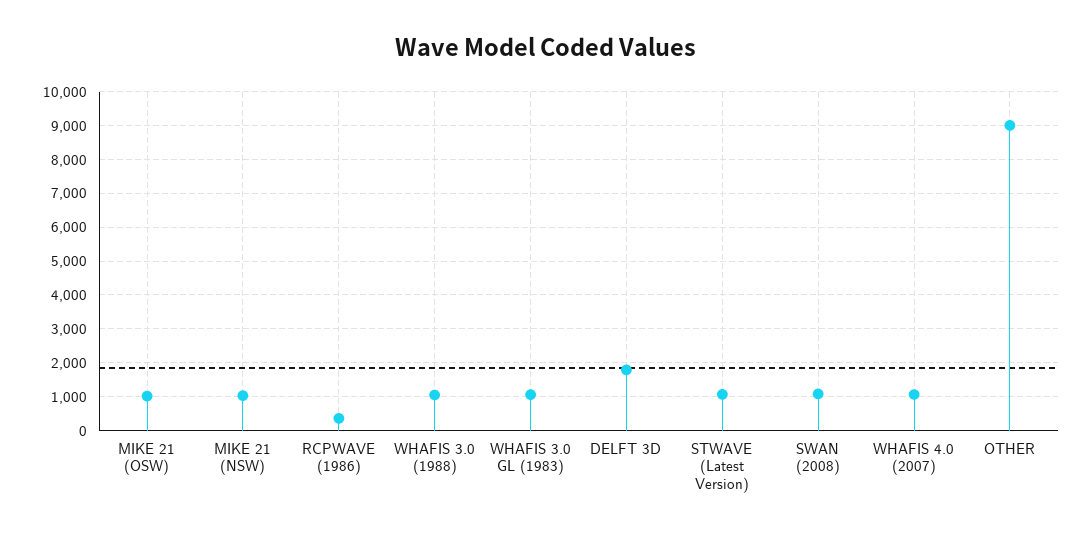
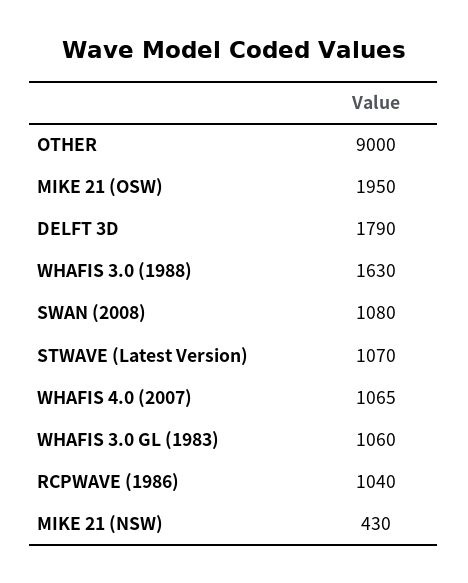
MIKE 21 (OSW): 1000 -> 1950
MIKE 21 (NSW): 1000 -> 430
RCPWAVE (1986): 400 -> 1040
WHAFIS 3.0 (1988): 1000 -> 1630

